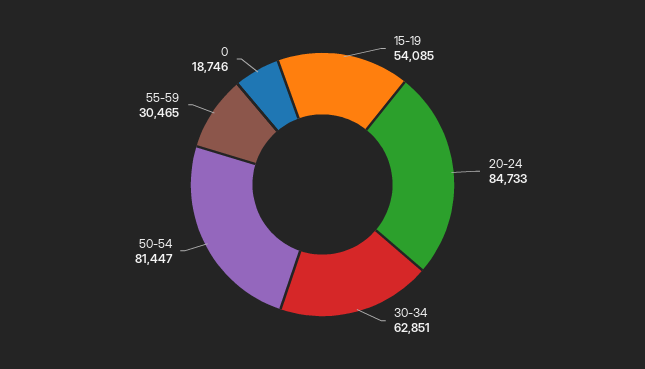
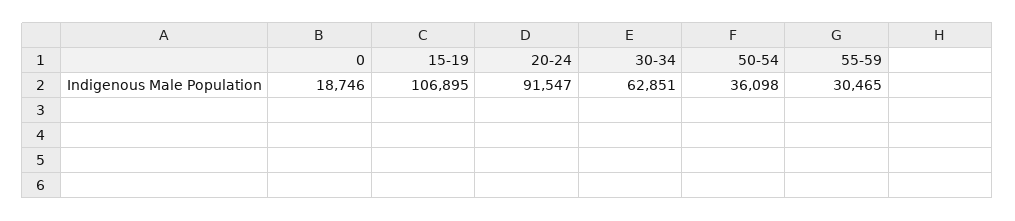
15-19: 54085 -> 106895
20-24: 84733 -> 91547
50-54: 81447 -> 36098

